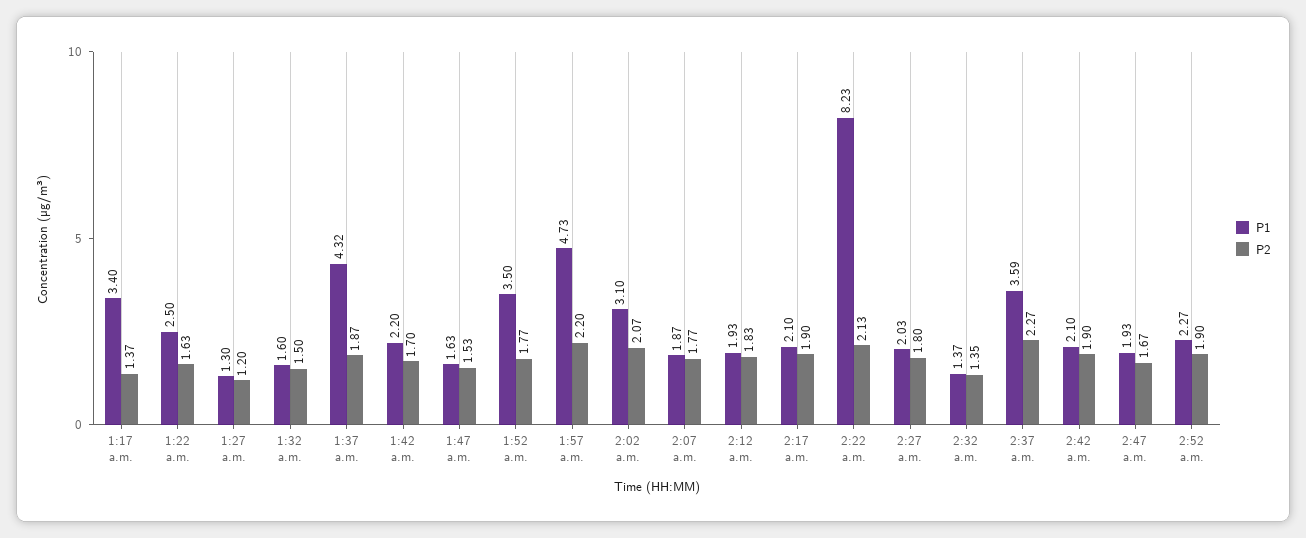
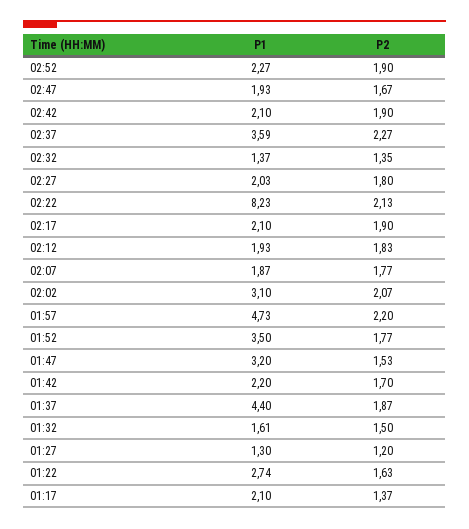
P1, 1:17 a.m.: 3.4 -> 2.1
P1, 1:22 a.m.: 2.5 -> 2.74
P1, 1:32 a.m.: 1.6 -> 1.61
P1, 1:37 a.m.: 4.32 -> 4.4
P1, 1:47 a.m.: 1.63 -> 3.2

